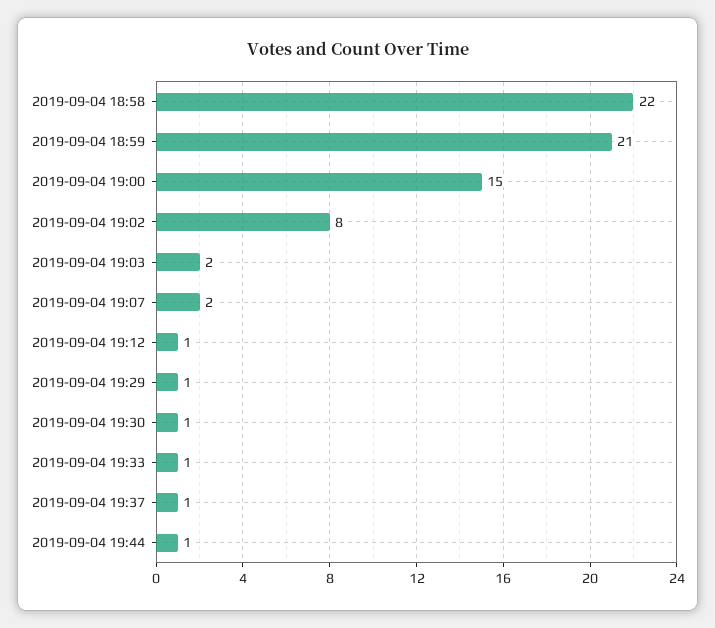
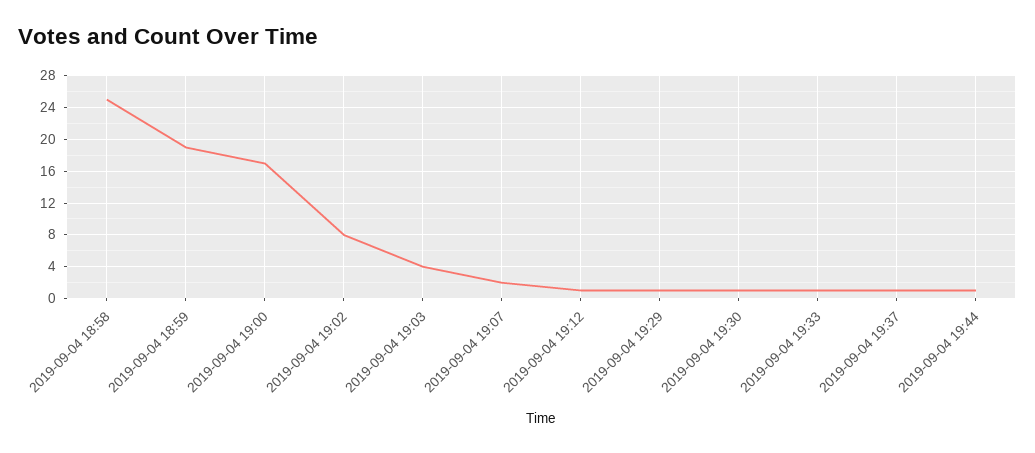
2019-09-04 18:58: 22 -> 25
2019-09-04 18:59: 21 -> 19
2019-09-04 19:00: 15 -> 17
2019-09-04 19:03: 2 -> 4

